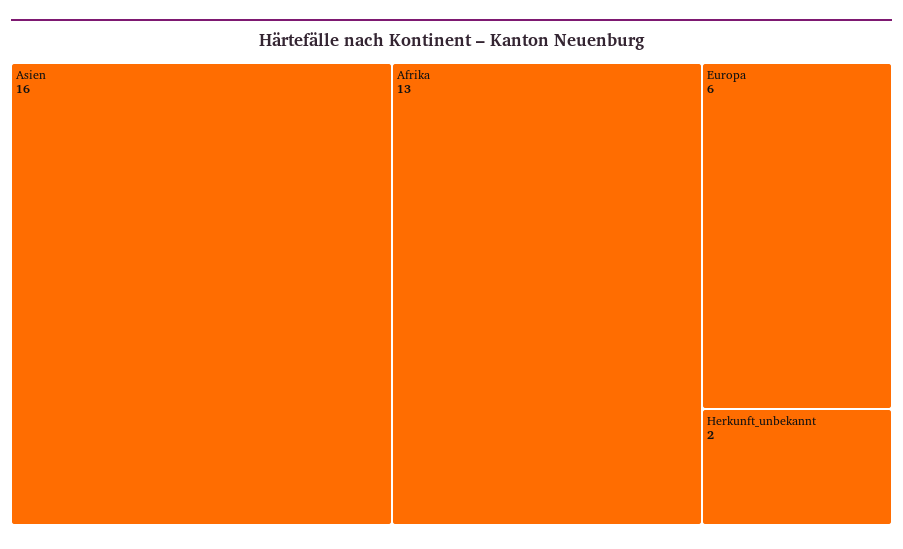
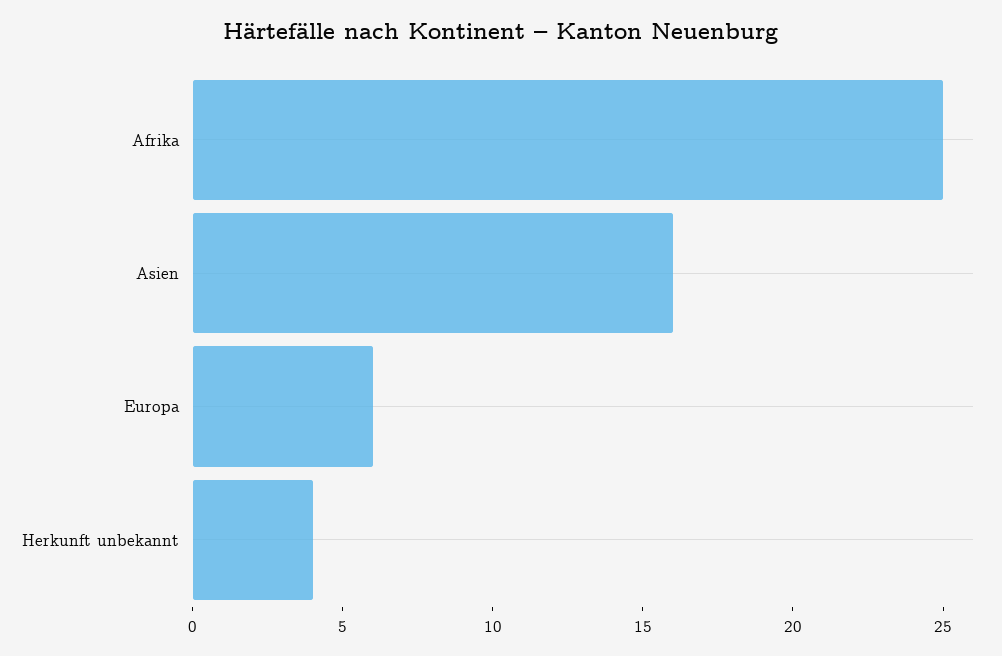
Afrika: 13 -> 25
Herkunft_unbekannt: 2 -> 4

